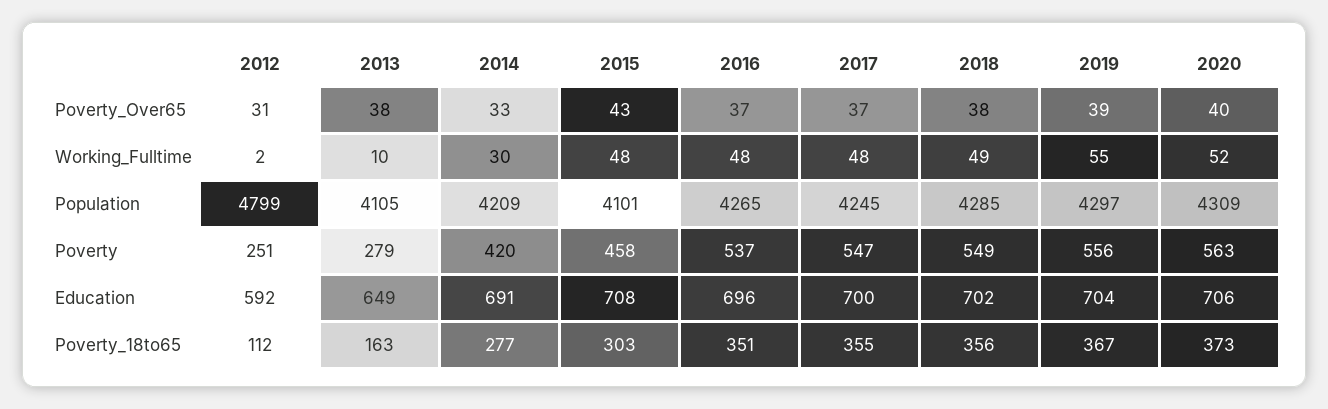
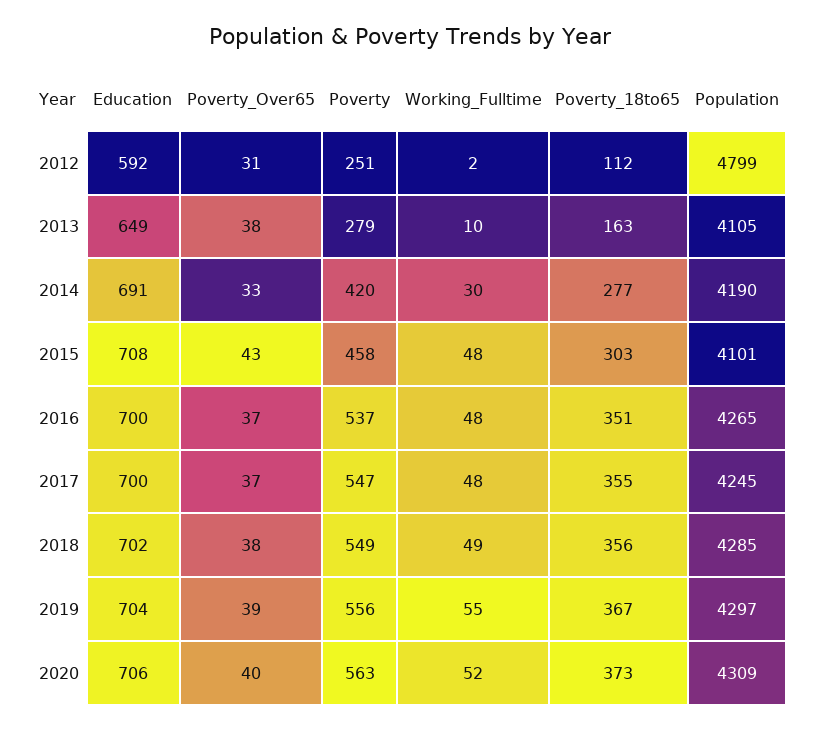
2014, Population: 4209 -> 4190
2016, Education: 696 -> 700

